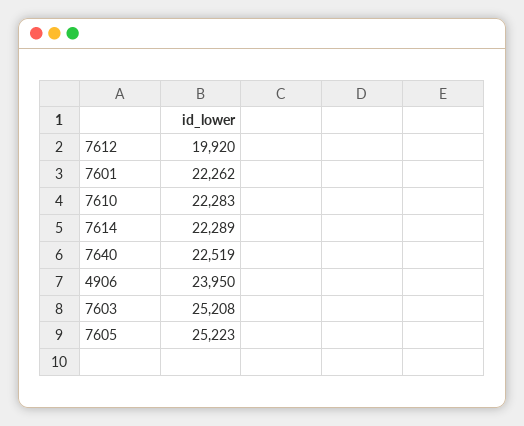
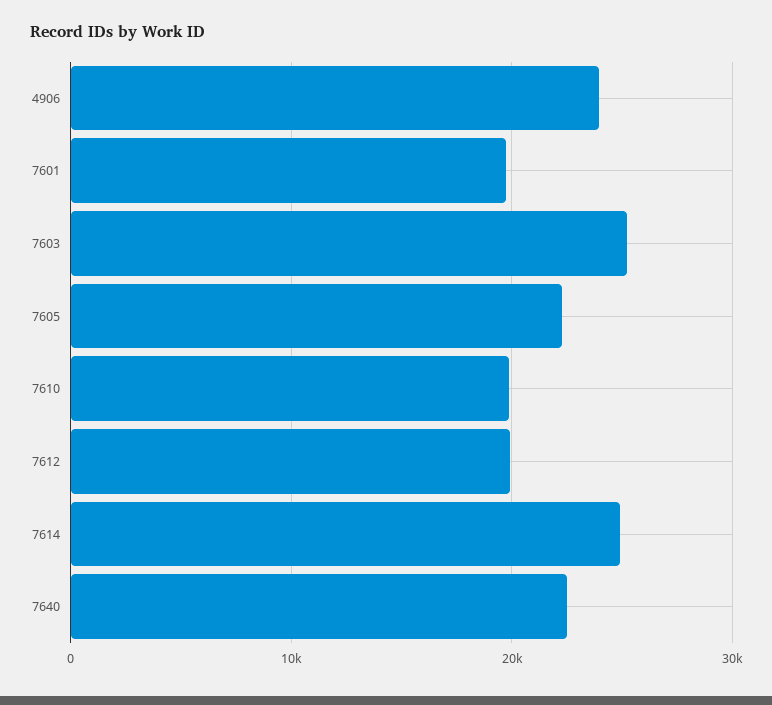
7601: 22262 -> 20000
7610: 22283 -> 20000
7614: 22289 -> 25000
7605: 25223 -> 22000

